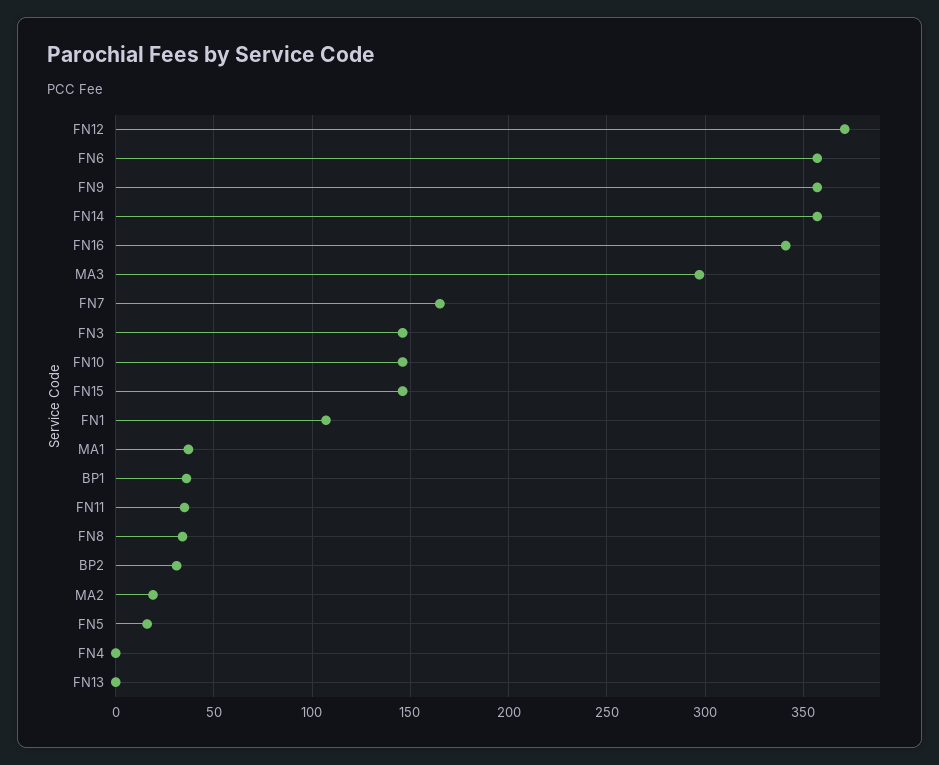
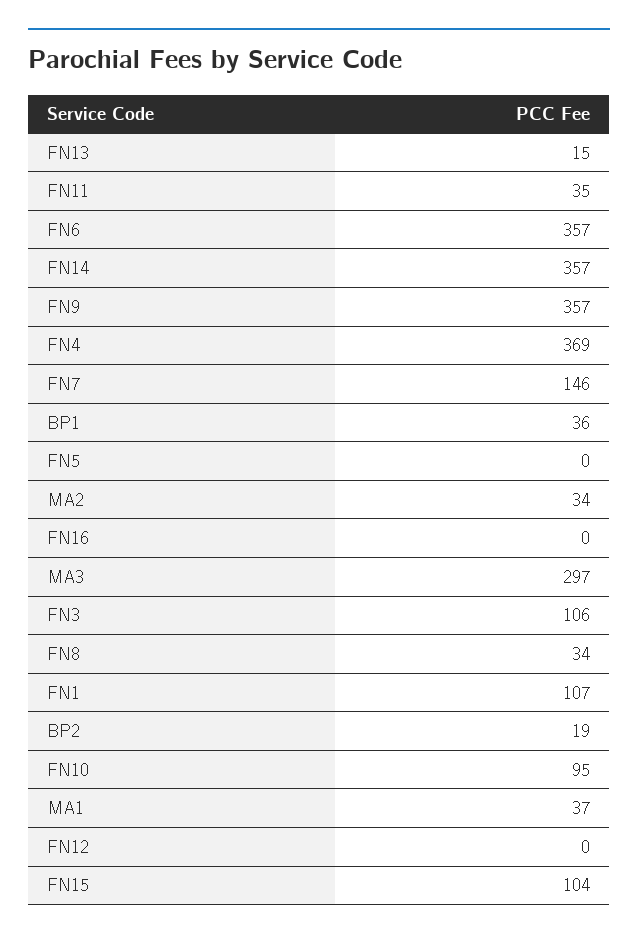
FN12: 370 -> 0
FN16: 340 -> 0
FN7: 165 -> 146
FN3: 145 -> 106
FN10: 145 -> 95
FN15: 145 -> 104
BP2: 30 -> 19
MA2: 20 -> 34
FN5: 15 -> 0
FN4: 0 -> 369
FN13: 0 -> 15

